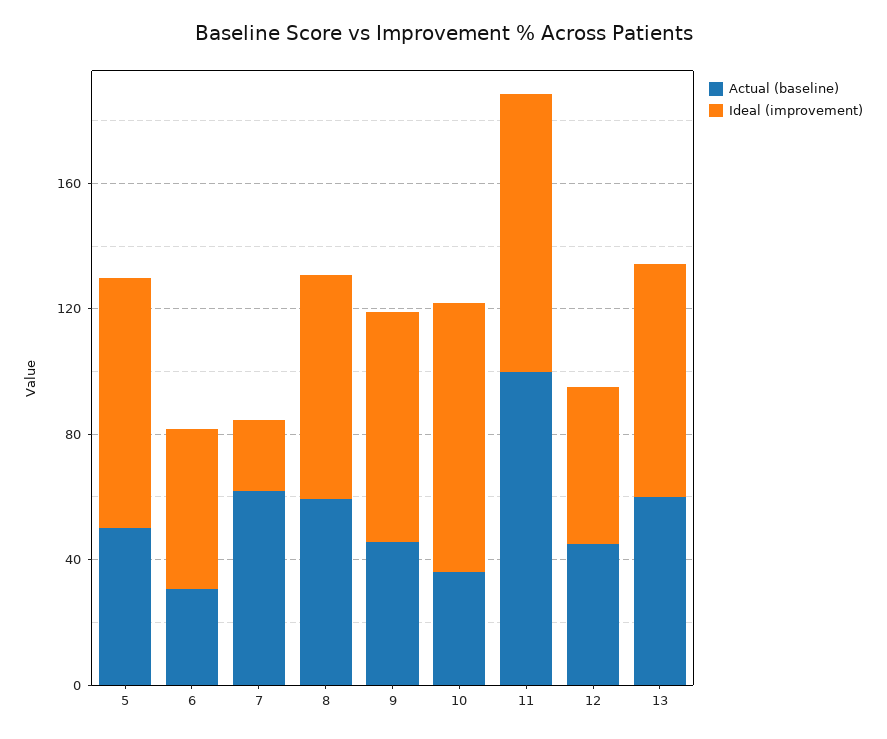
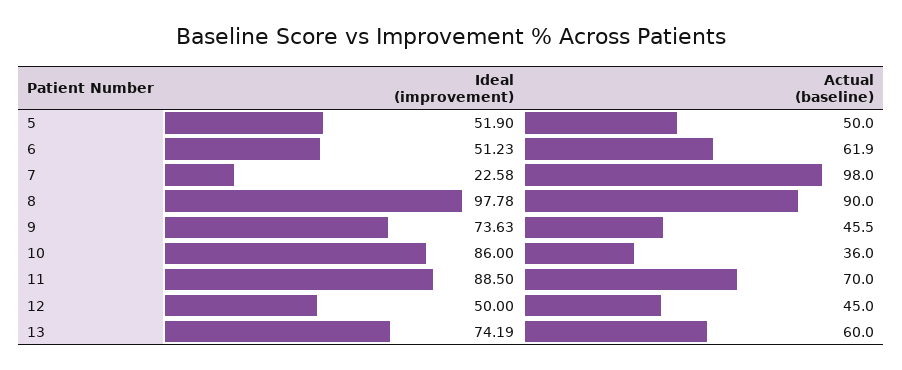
Ideal (improvement), 5: 80 -> 51.9
Actual (baseline), 6: 30 -> 61.9
Actual (baseline), 7: 60 -> 98
Actual (baseline), 8: 60 -> 90
Ideal (improvement), 8: 70 -> 97.78
Actual (baseline), 11: 100 -> 70

